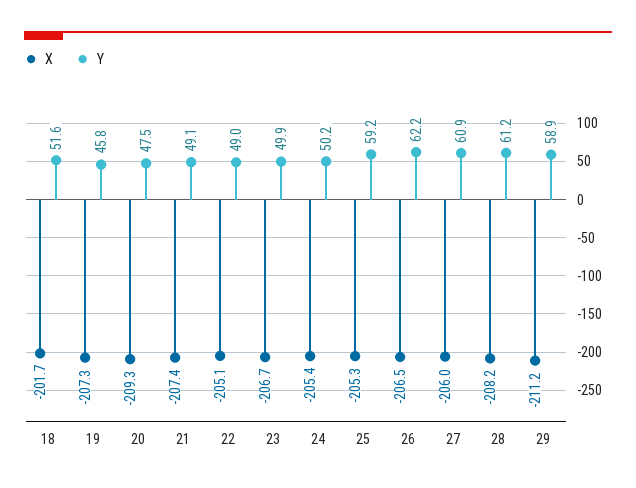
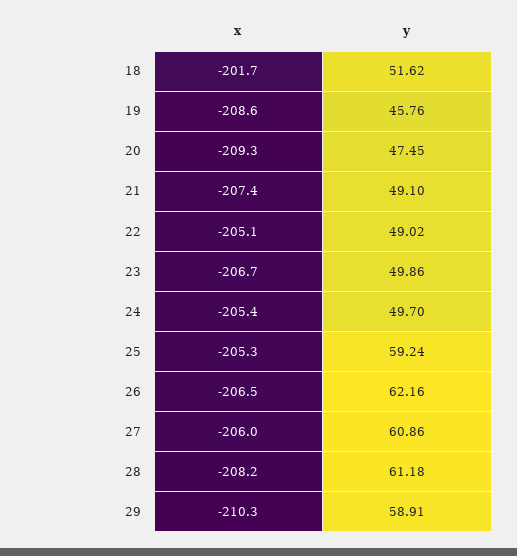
X, 19: -207.3 -> -208.6
Y, 24: 50.2 -> 49.7
X, 29: -211.2 -> -210.3

